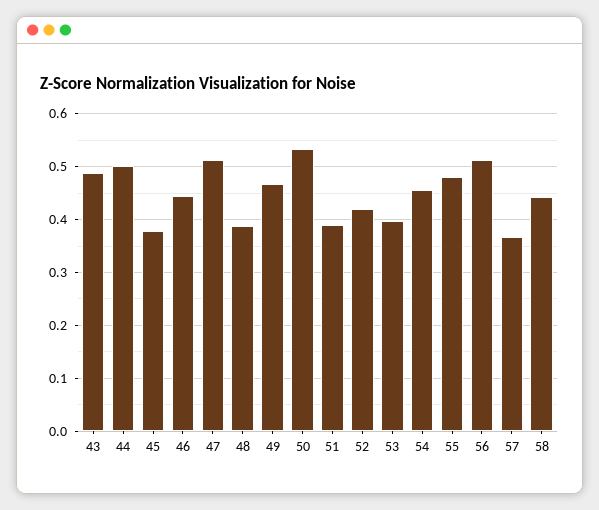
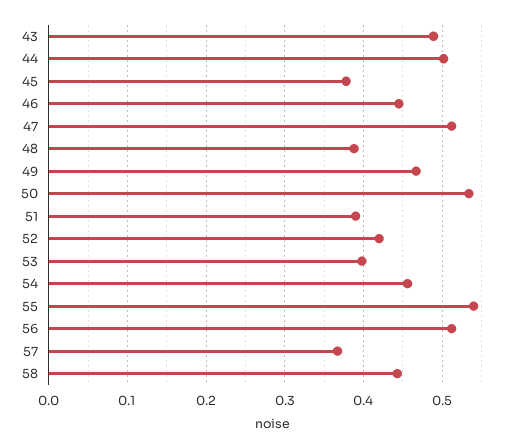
55: 0.48 -> 0.54

